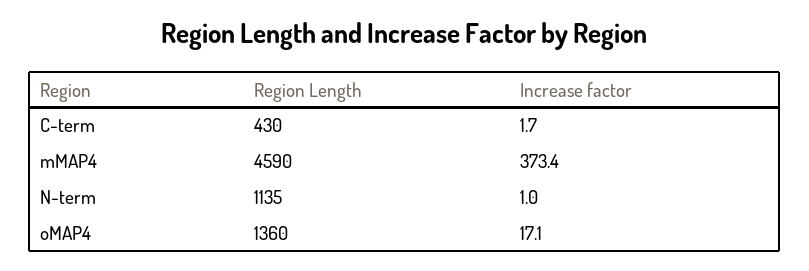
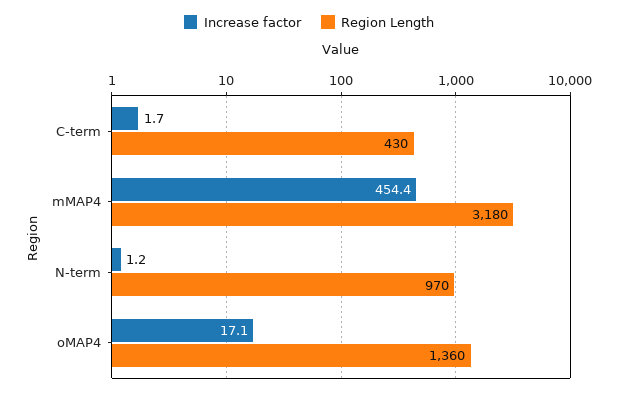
Region Length, mMAP4: 4590 -> 3180
Increase factor, mMAP4: 373.4 -> 454.4
Region Length, N-term: 1135 -> 970
Increase factor, N-term: 1 -> 1.2

